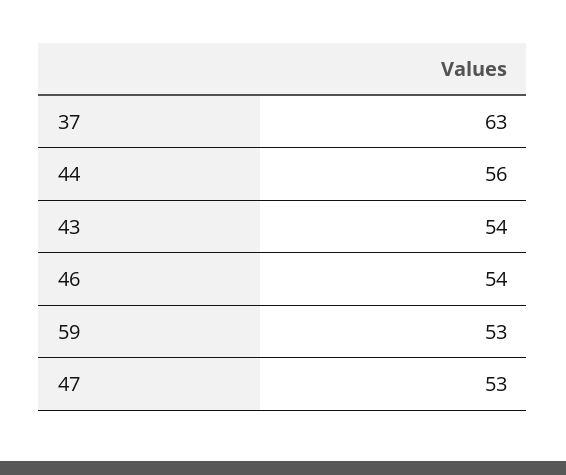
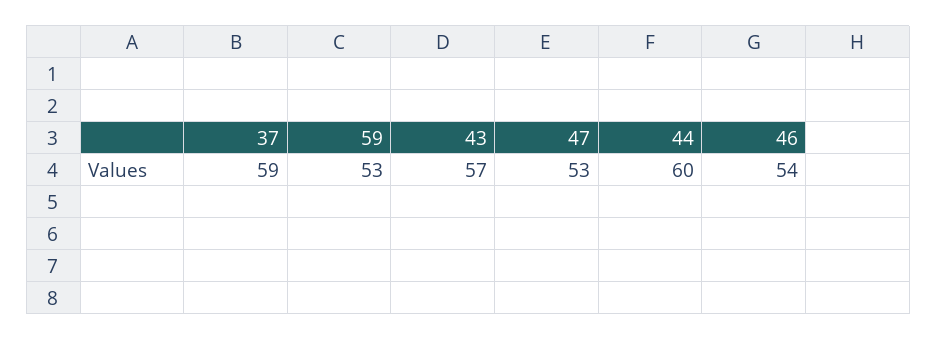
37: 63 -> 59
44: 56 -> 60
43: 54 -> 57

